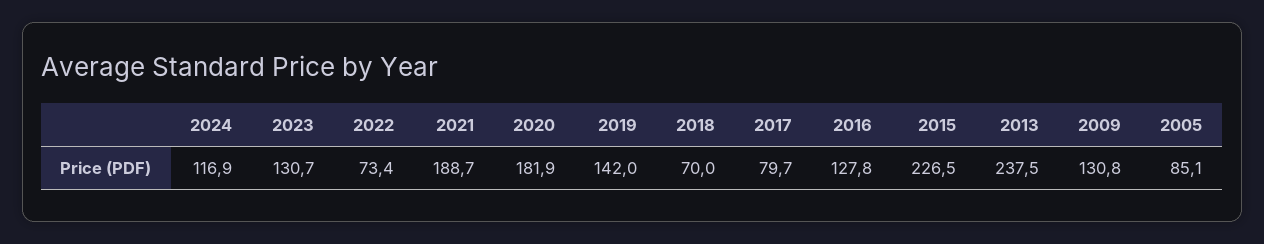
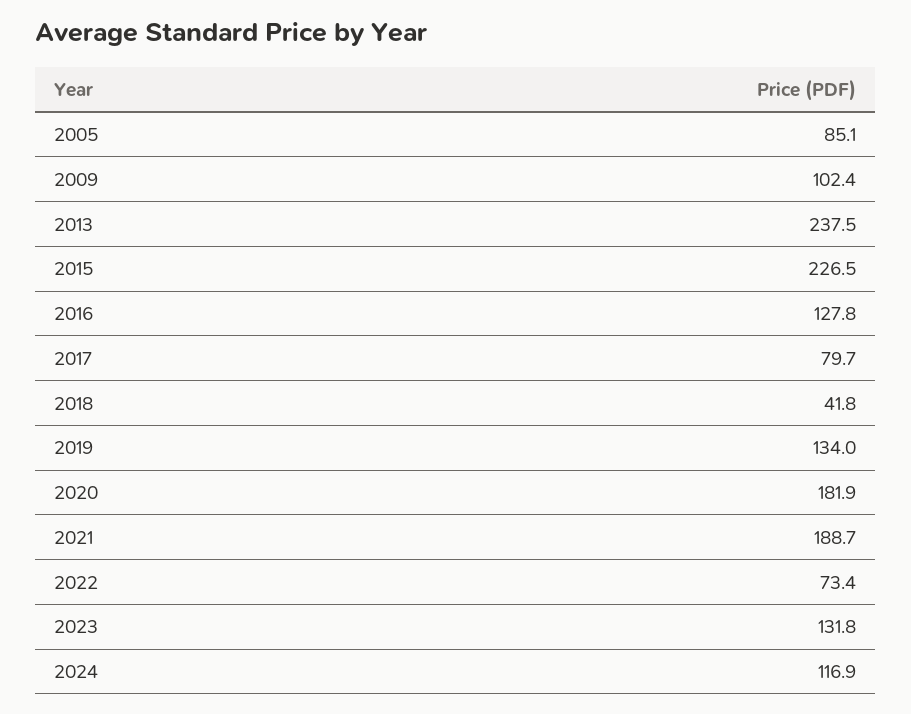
2023: 130.7 -> 131.8
2019: 142 -> 134
2018: 70 -> 41.8
2009: 130.8 -> 102.4

